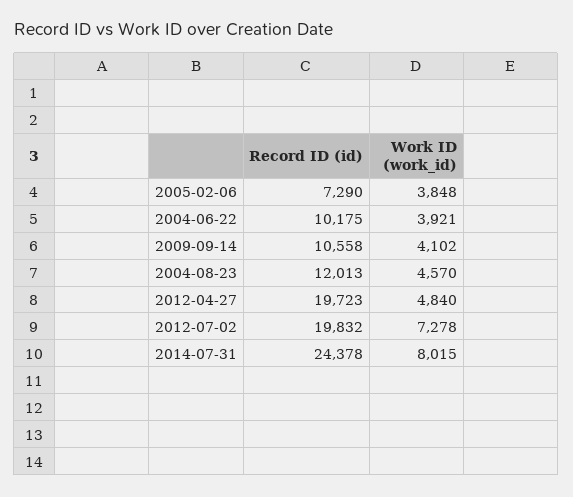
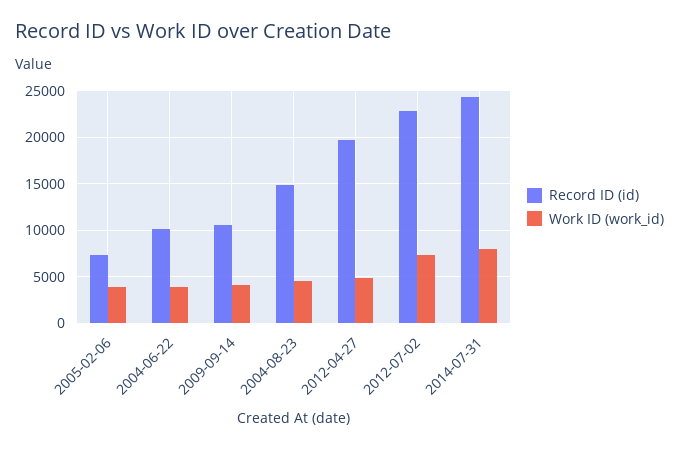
Record ID (id), 2004-08-23: 12013 -> 15000
Record ID (id), 2012-07-02: 19832 -> 23000

